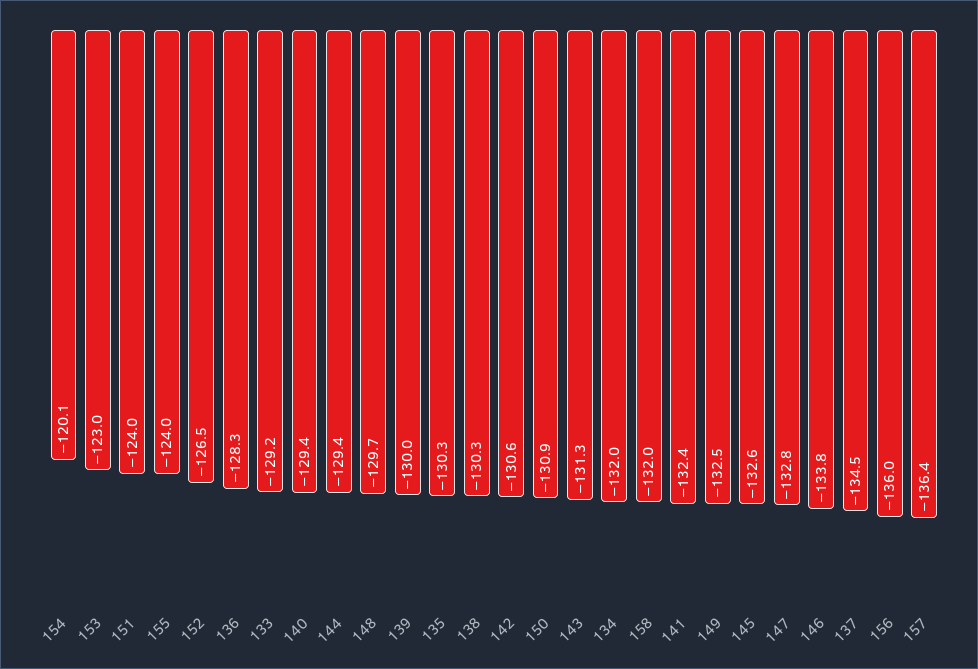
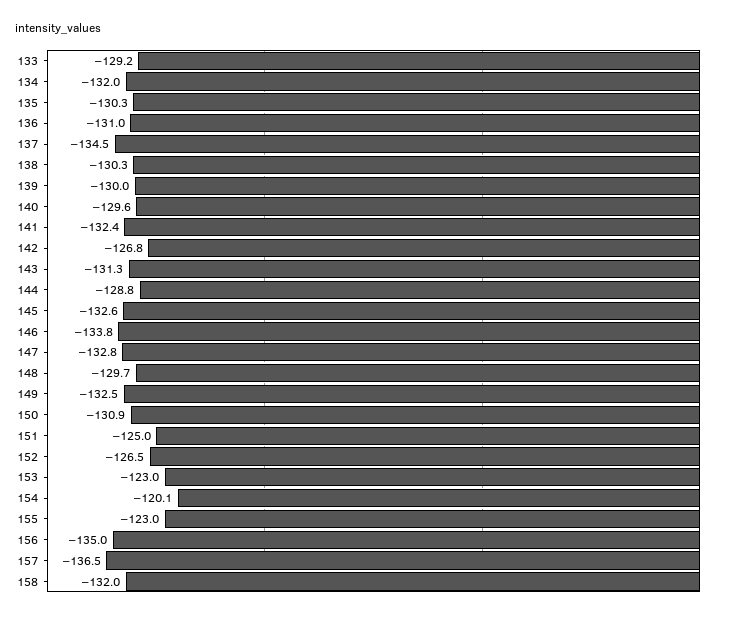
151: -124 -> -125
155: -124 -> -123
136: -128.3 -> -131
140: -129.4 -> -129.6
144: -129.4 -> -128.8
142: -130.6 -> -126.8
156: -136 -> -135
157: -136.4 -> -136.5

